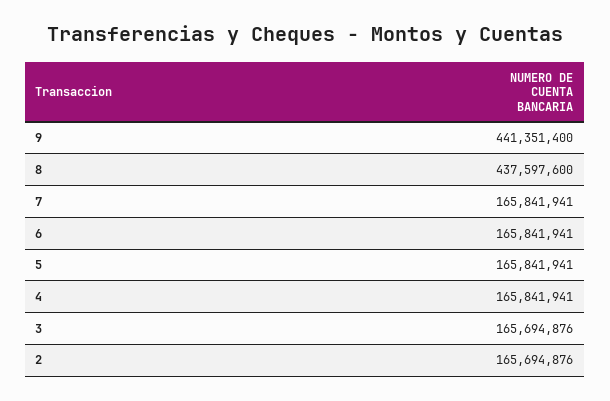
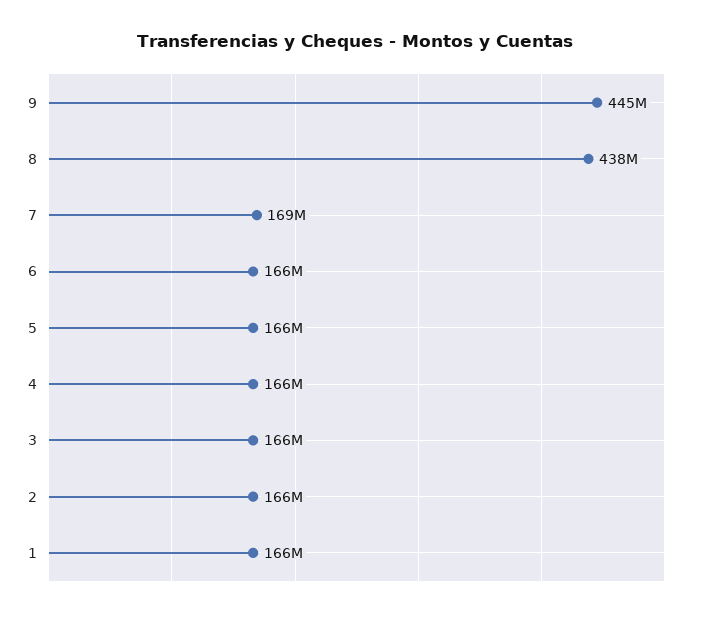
9: 441351400 -> 445000000
7: 165841941 -> 169000000
1: none -> 166000000

